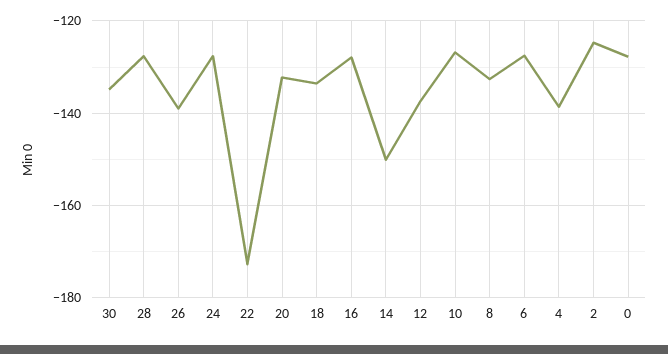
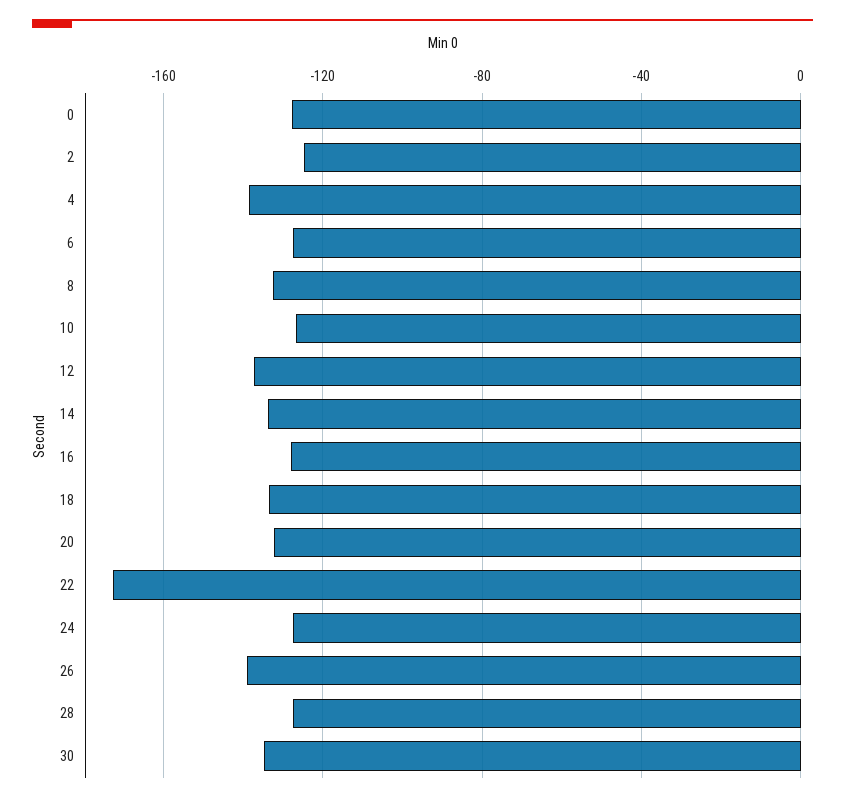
14: -150 -> -135

